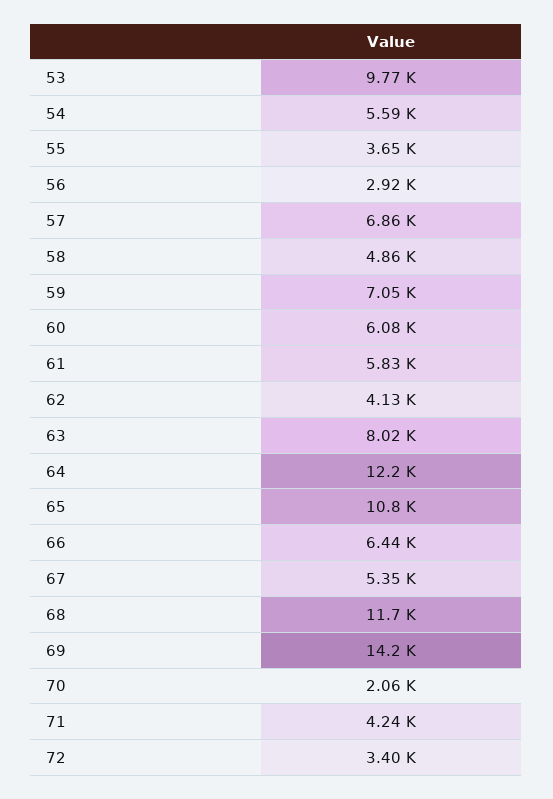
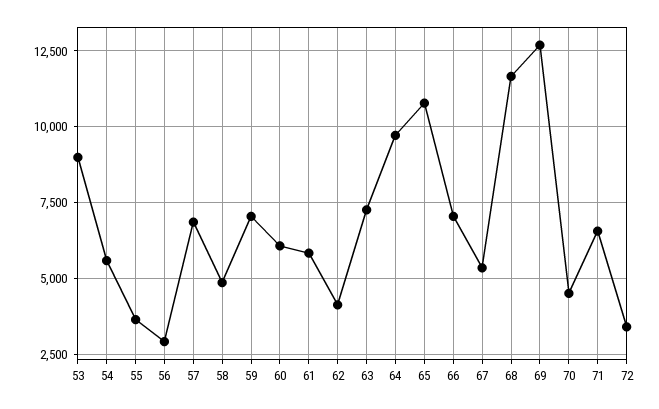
53: 9770 -> 9000
63: 8020 -> 7250
64: 12200 -> 9750
66: 6440 -> 7000
69: 14200 -> 12750
70: 2060 -> 4500
71: 4240 -> 6500

